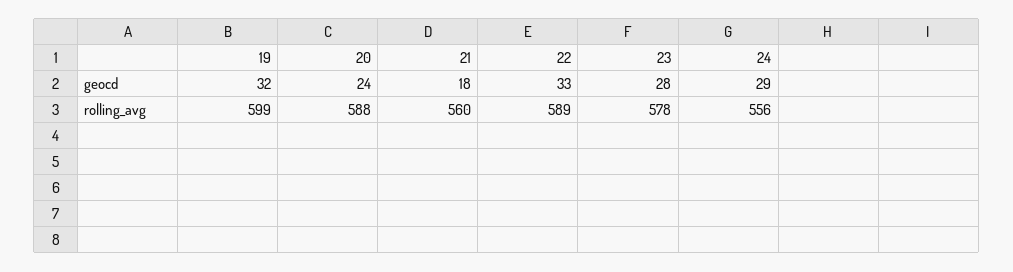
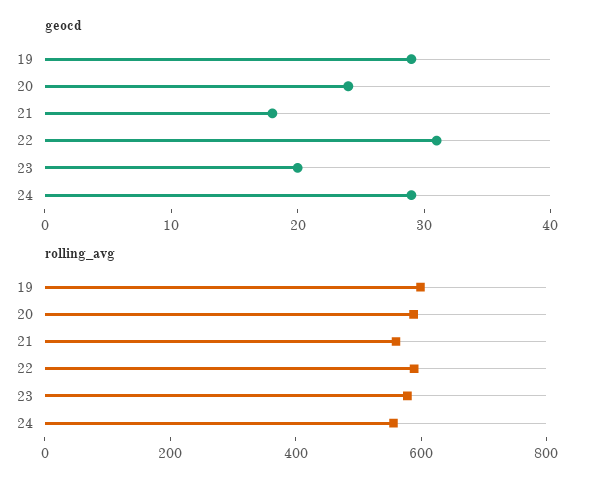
geocd, 19: 32 -> 29
geocd, 22: 33 -> 31
geocd, 23: 28 -> 20

